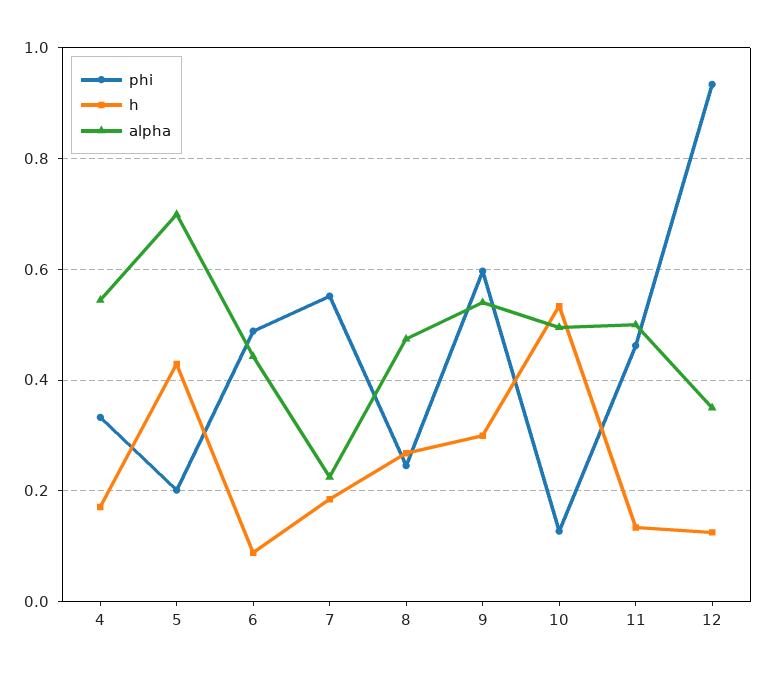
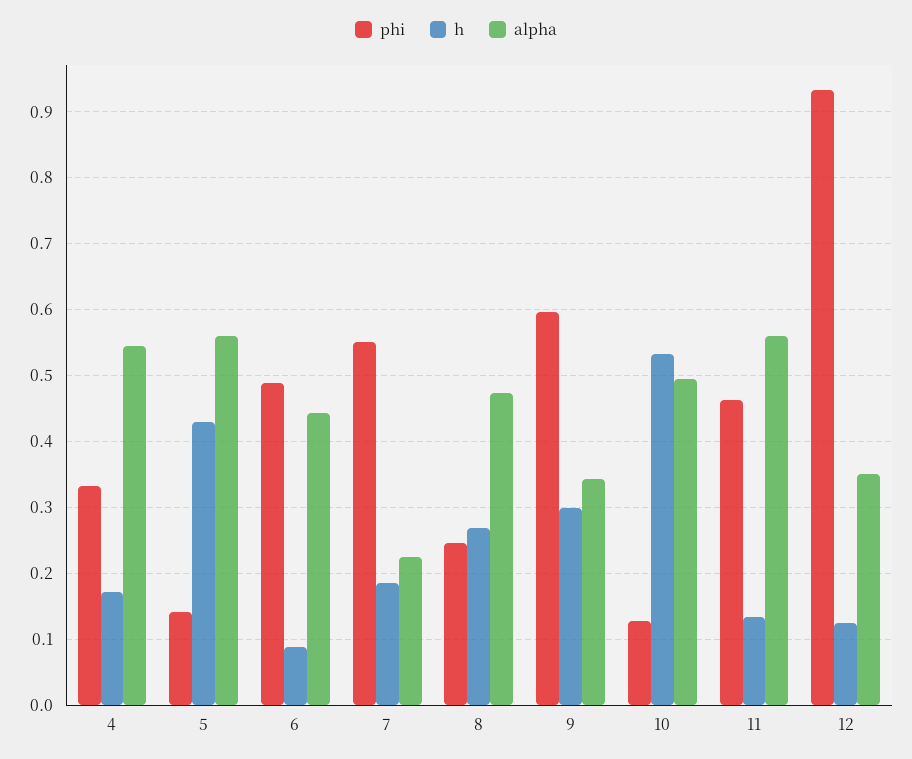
phi, 5: 0.2 -> 0.14
alpha, 5: 0.7 -> 0.56
alpha, 9: 0.54 -> 0.34
alpha, 11: 0.5 -> 0.56

